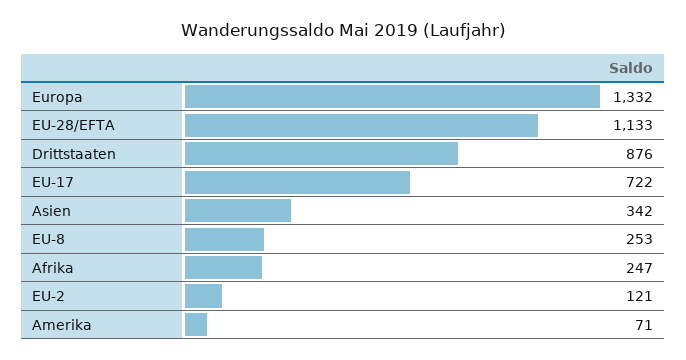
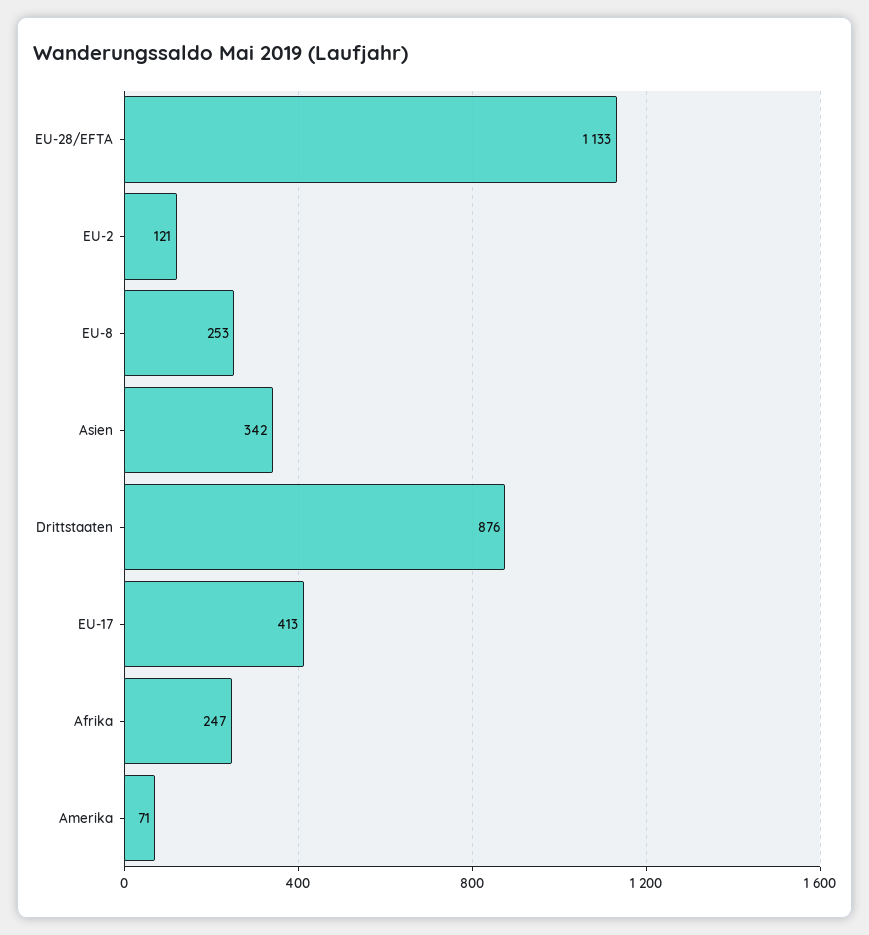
Europa: 1332 -> none
EU-17: 722 -> 413

